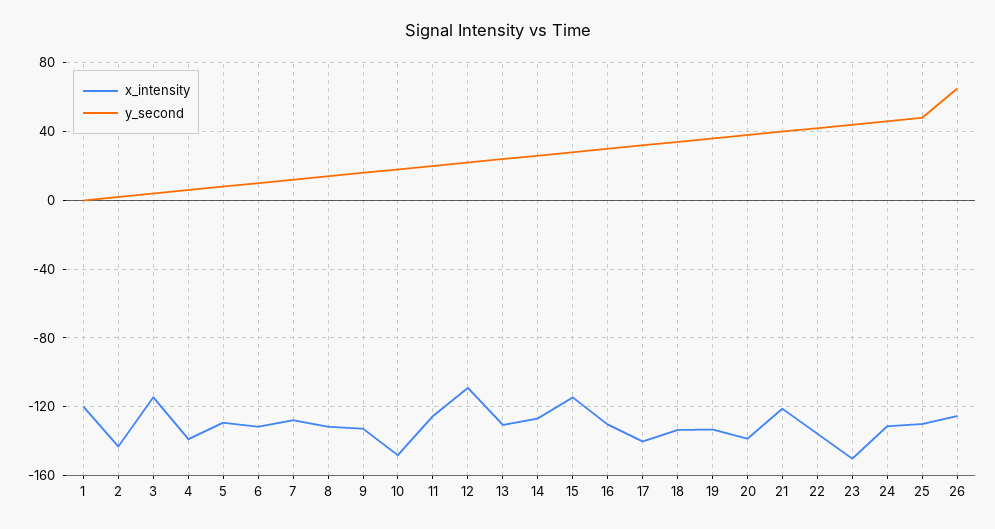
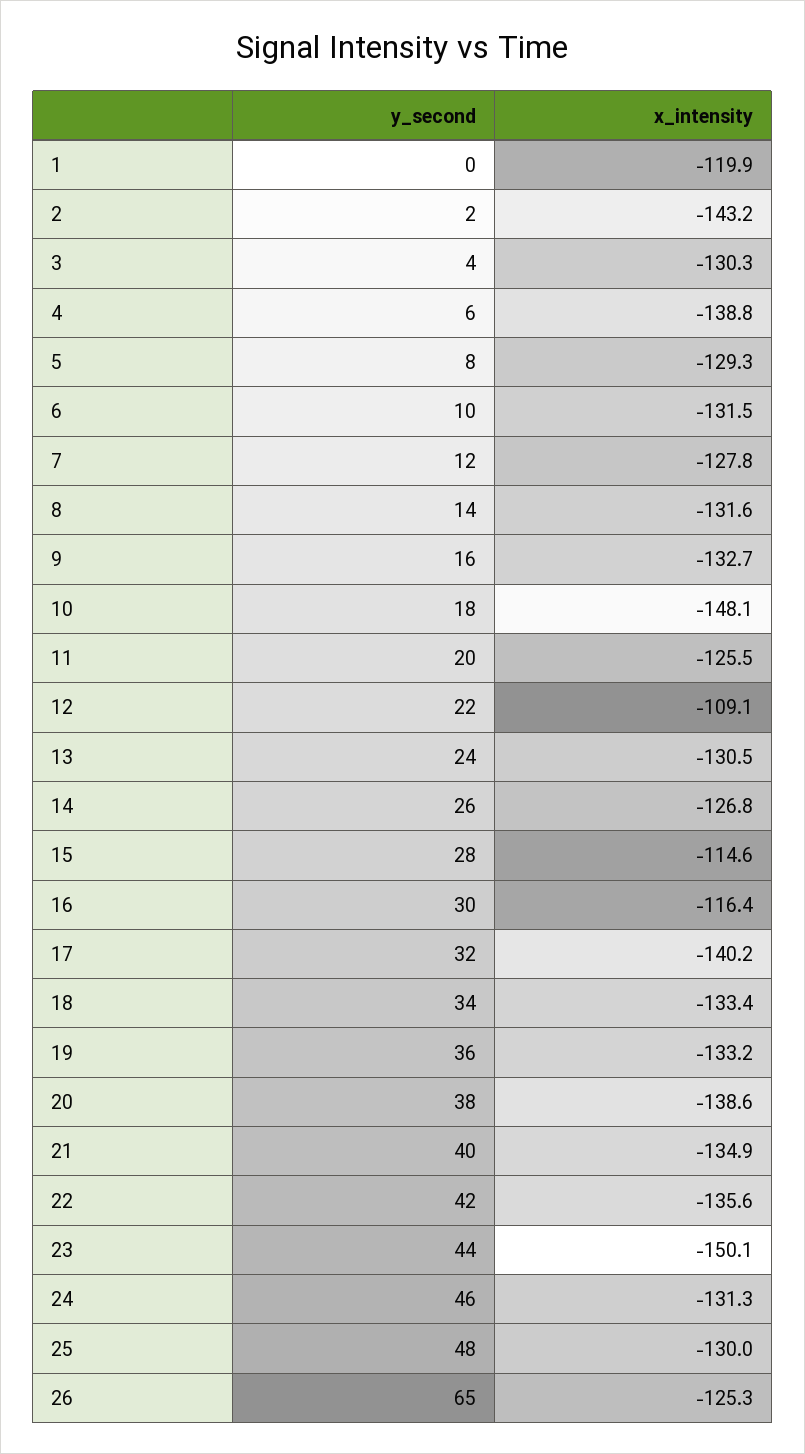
x_intensity, 3: -115 -> -130.3
x_intensity, 16: -130 -> -116.4
x_intensity, 21: -120 -> -134.9

